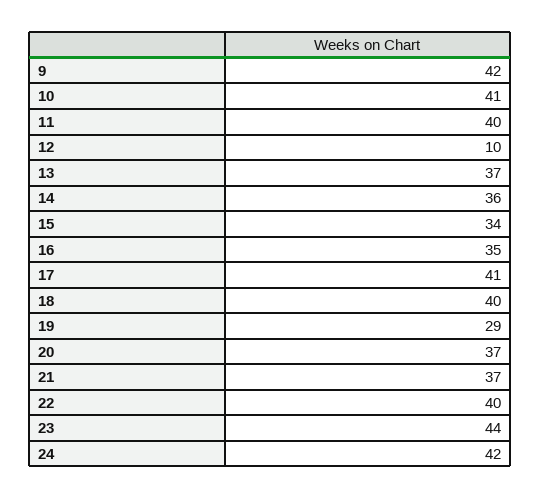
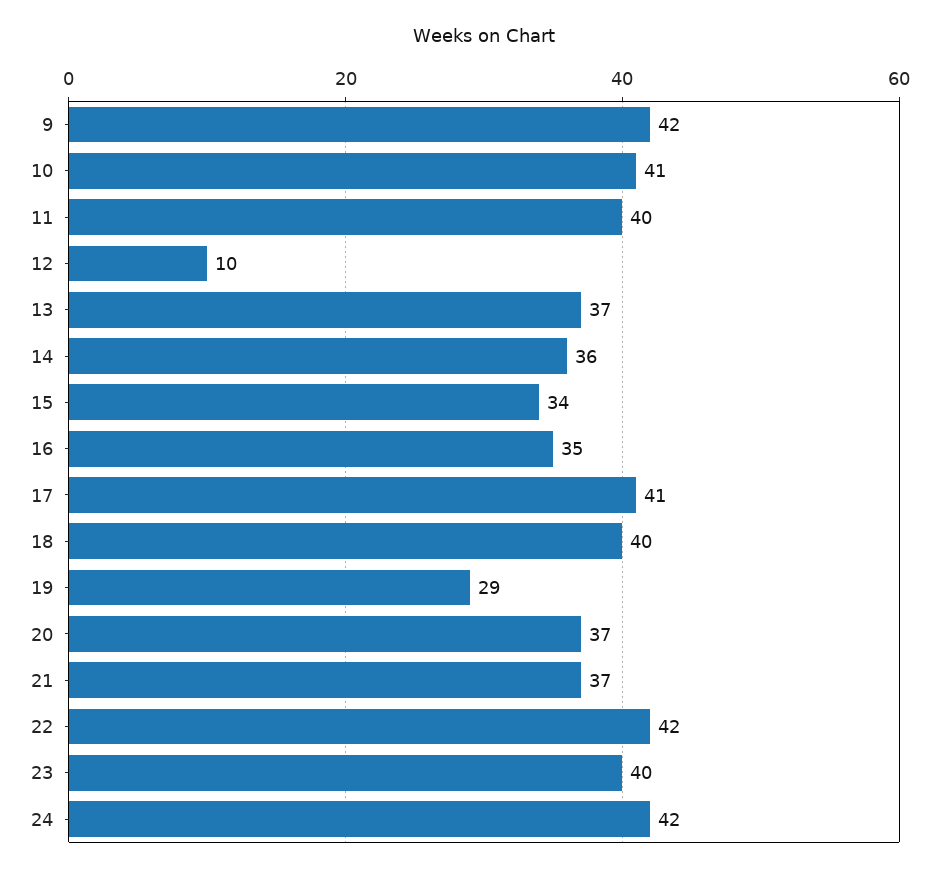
22: 40 -> 42
23: 44 -> 40

